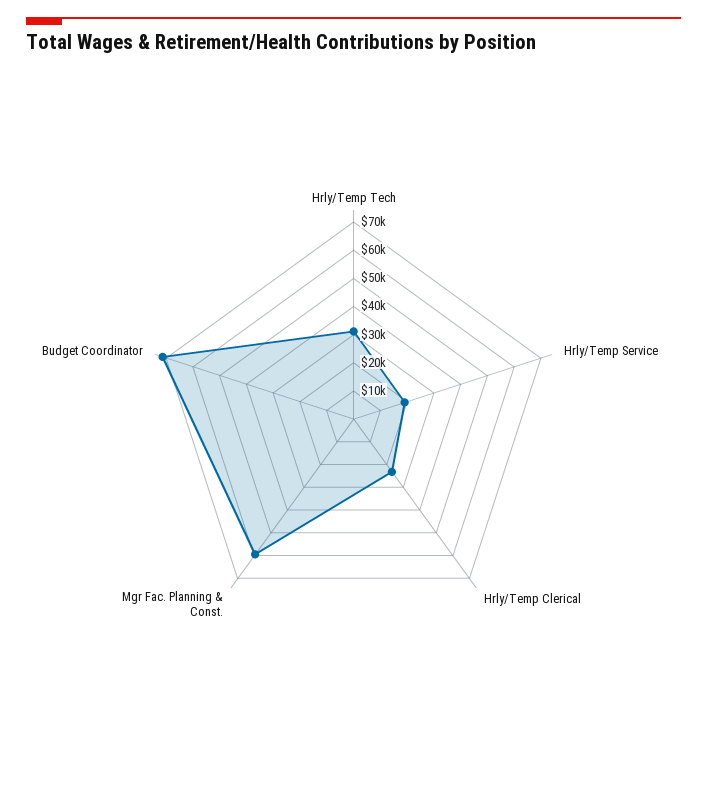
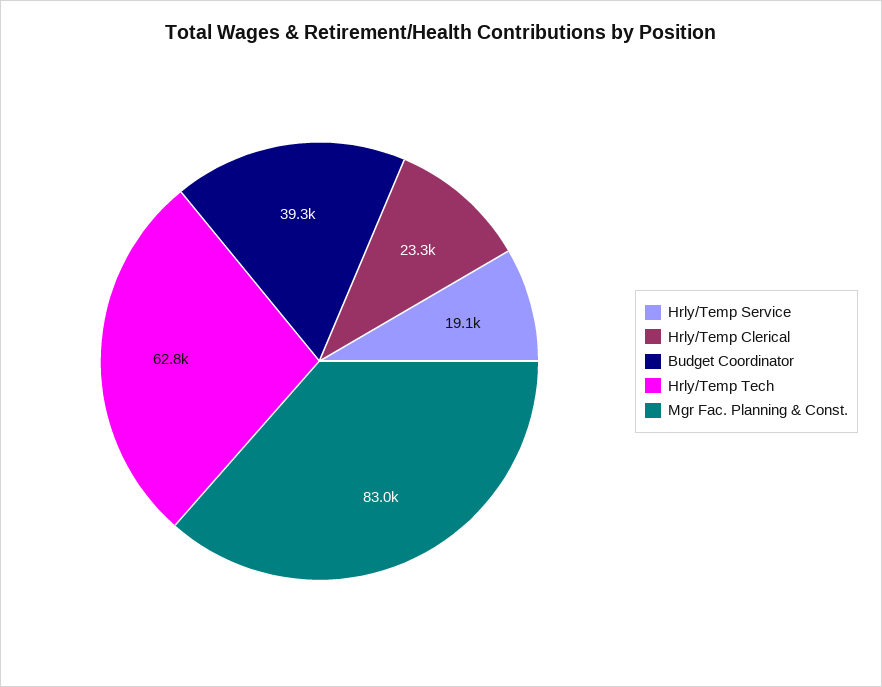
Hrly/Temp Tech: 30000 -> 62800
Mgr Fac. Planning & Const.: 60000 -> 83000
Budget Coordinator: 70000 -> 39300

